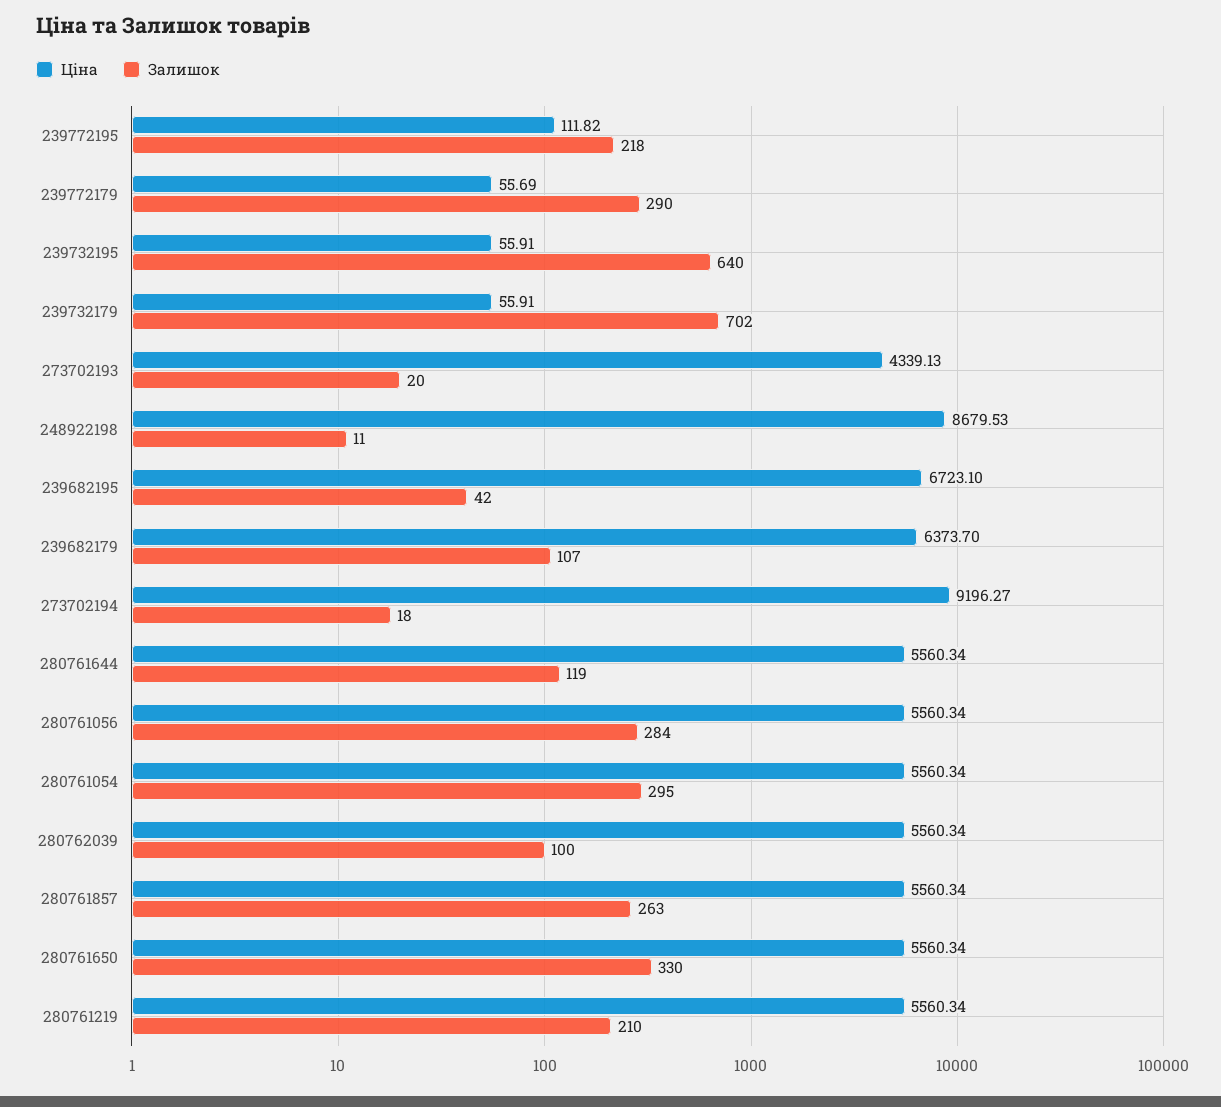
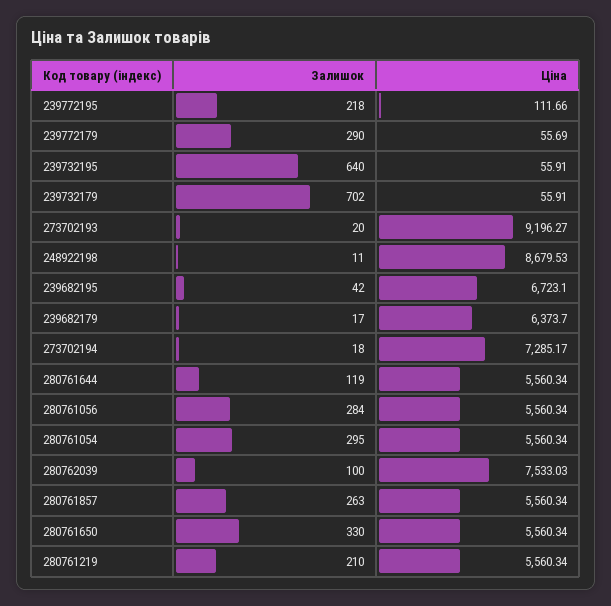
Ціна, 239772195: 111.82 -> 111.66
Ціна, 273702193: 4339.13 -> 9196.27
Залишок, 239682179: 107 -> 17
Ціна, 273702194: 9196.27 -> 7285.17
Ціна, 280762039: 5560.34 -> 7533.03

